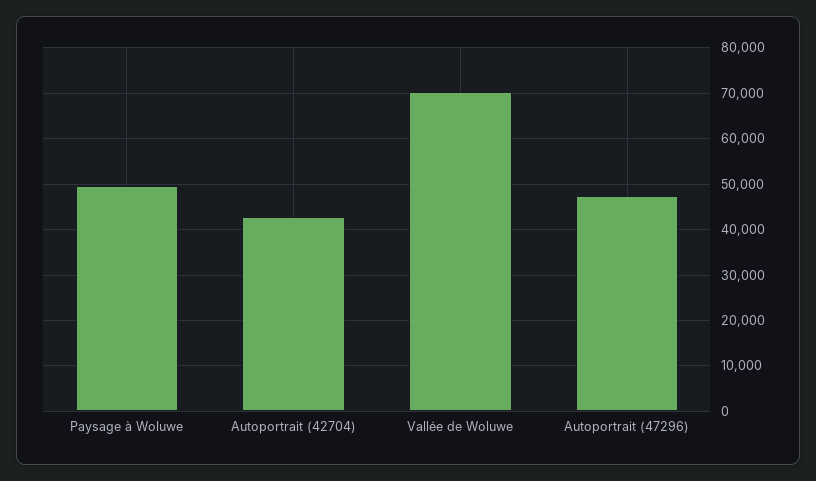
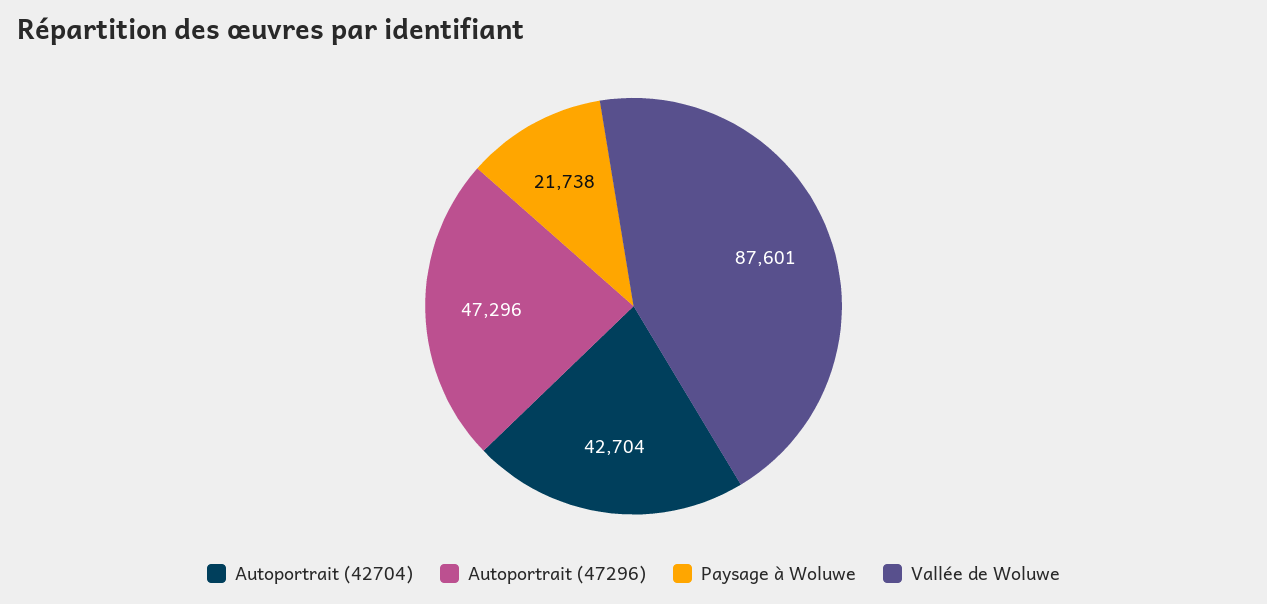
Paysage à Woluwe: 50000 -> 21738
Vallée de Woluwe: 70000 -> 87601

